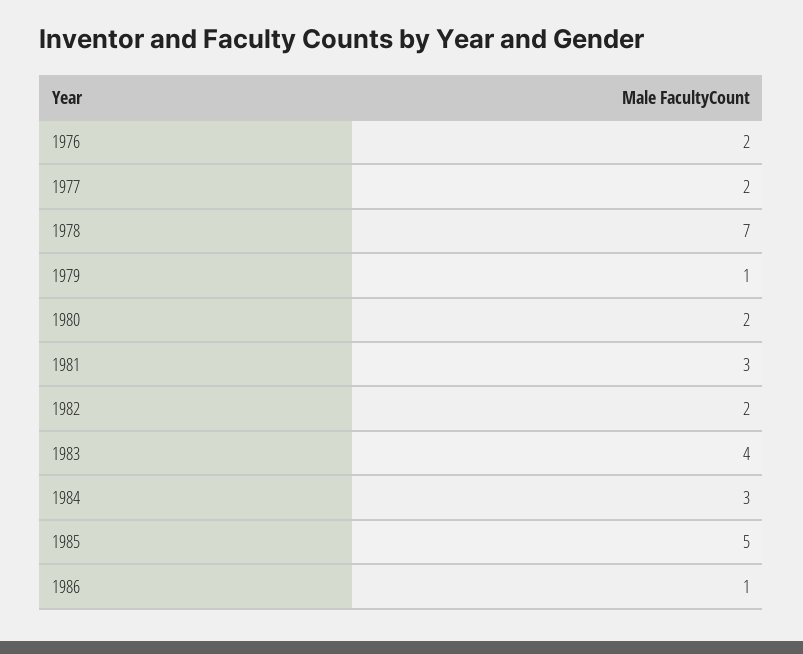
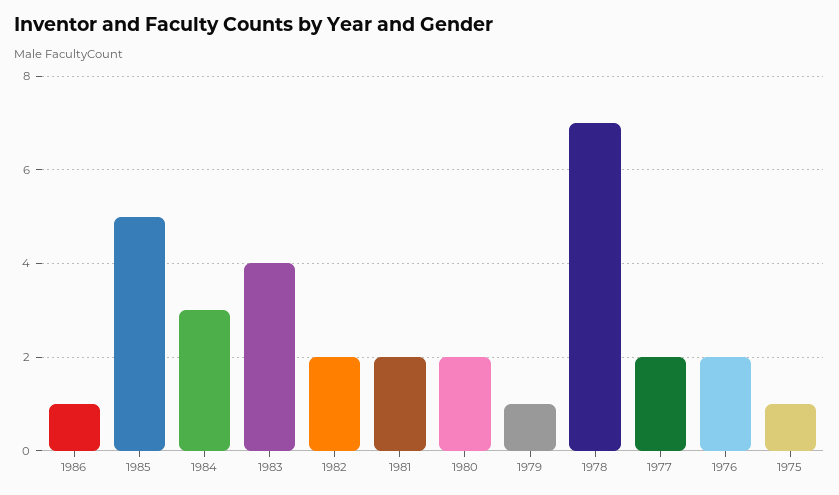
1981: 3 -> 2
1975: none -> 1

